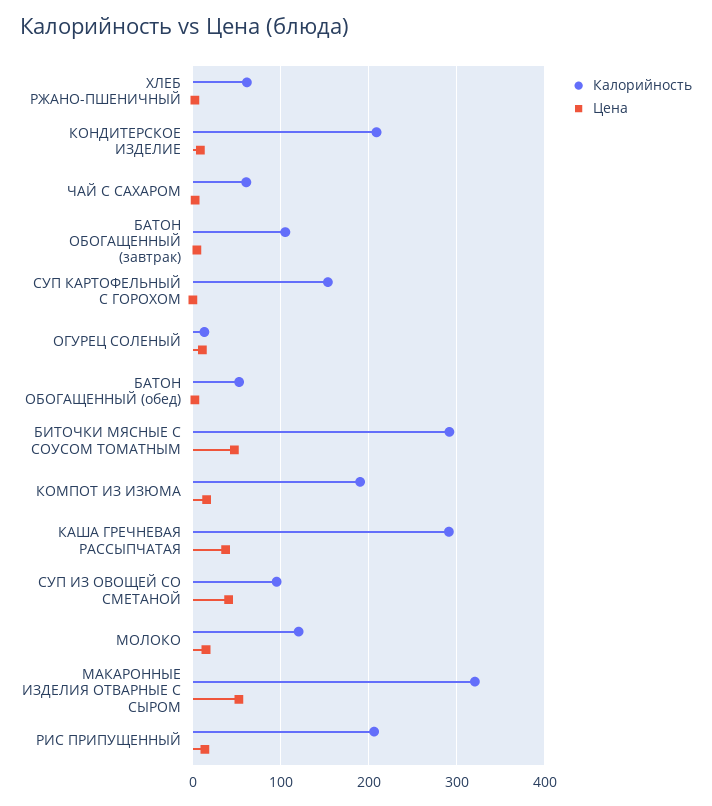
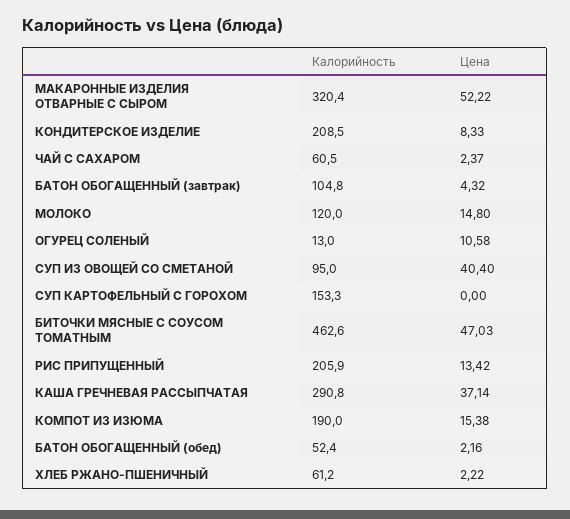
Калорийность, БИТОЧКИ МЯСНЫЕ С СОУСОМ ТОМАТНЫМ: 290 -> 462.6

